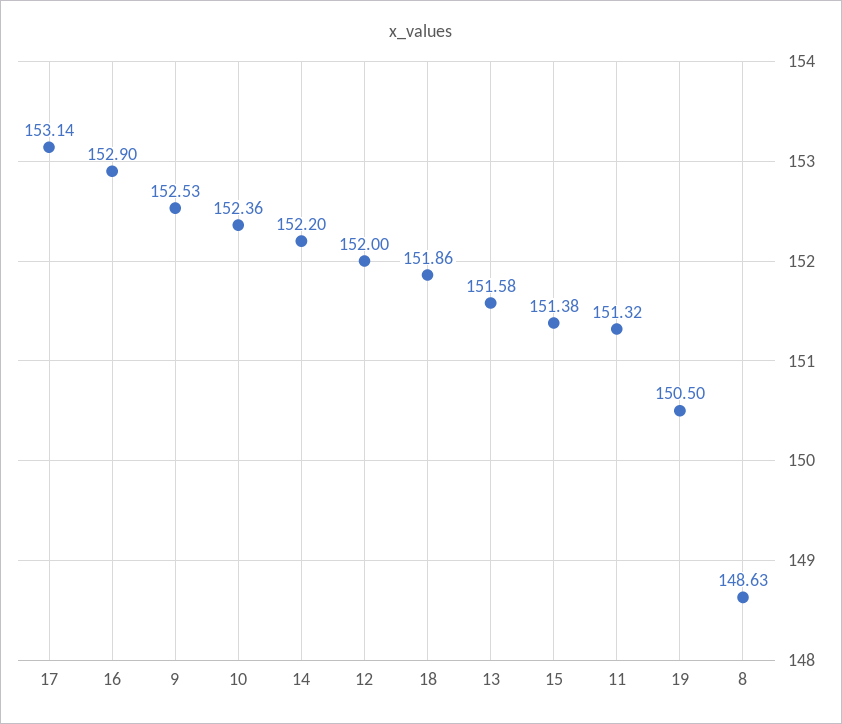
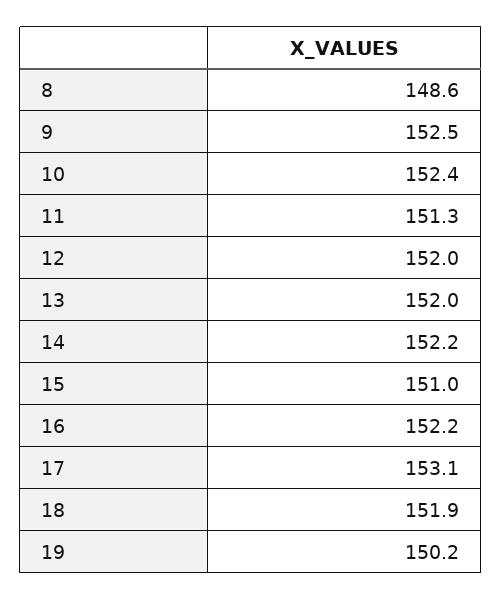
16: 152.9 -> 152.2
13: 151.58 -> 152
15: 151.38 -> 151
19: 150.5 -> 150.2

